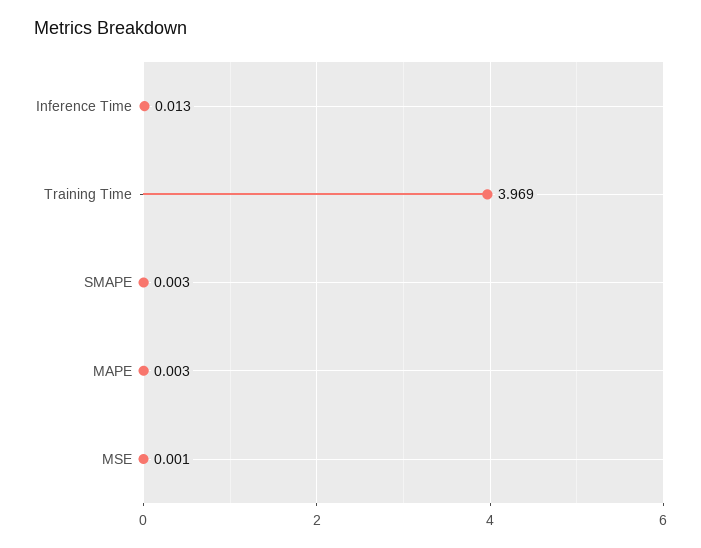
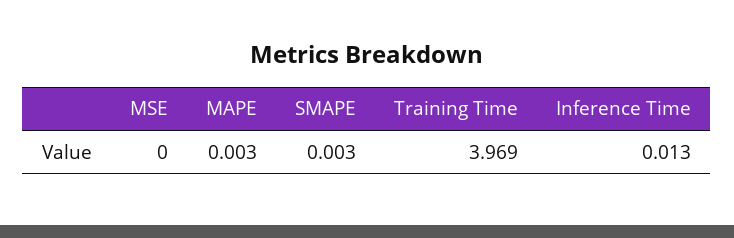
MSE: 0.001 -> 0

